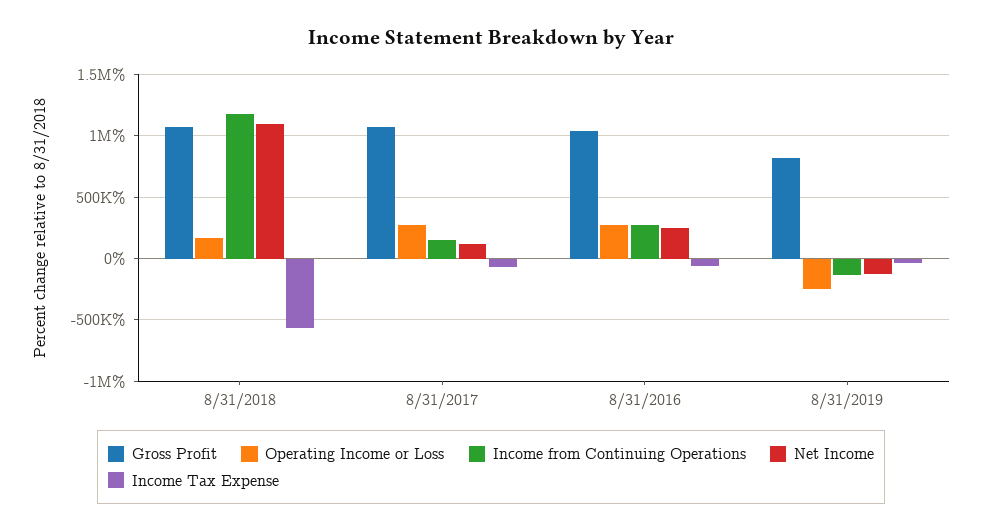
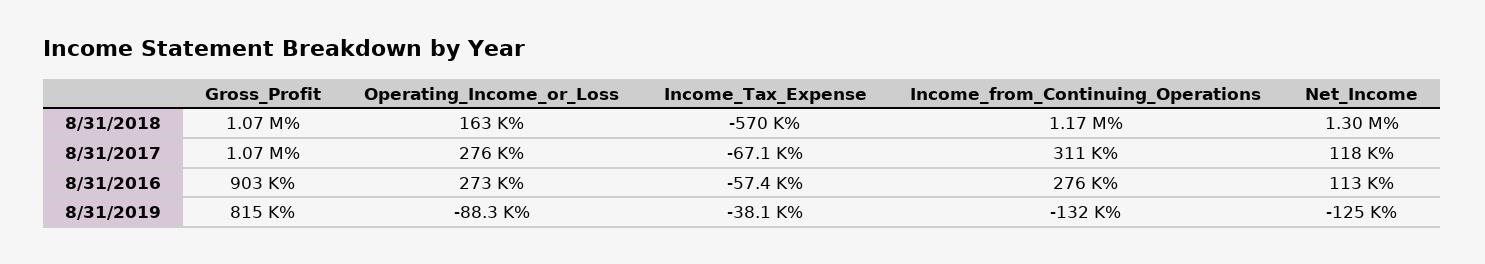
Net Income, 8/31/2018: 1100000 -> 1300000
Income from Continuing Operations, 8/31/2017: 150000 -> 311000
Gross Profit, 8/31/2016: 1050000 -> 903000
Net Income, 8/31/2016: 250000 -> 113000
Operating Income or Loss, 8/31/2019: -250000 -> -88300

